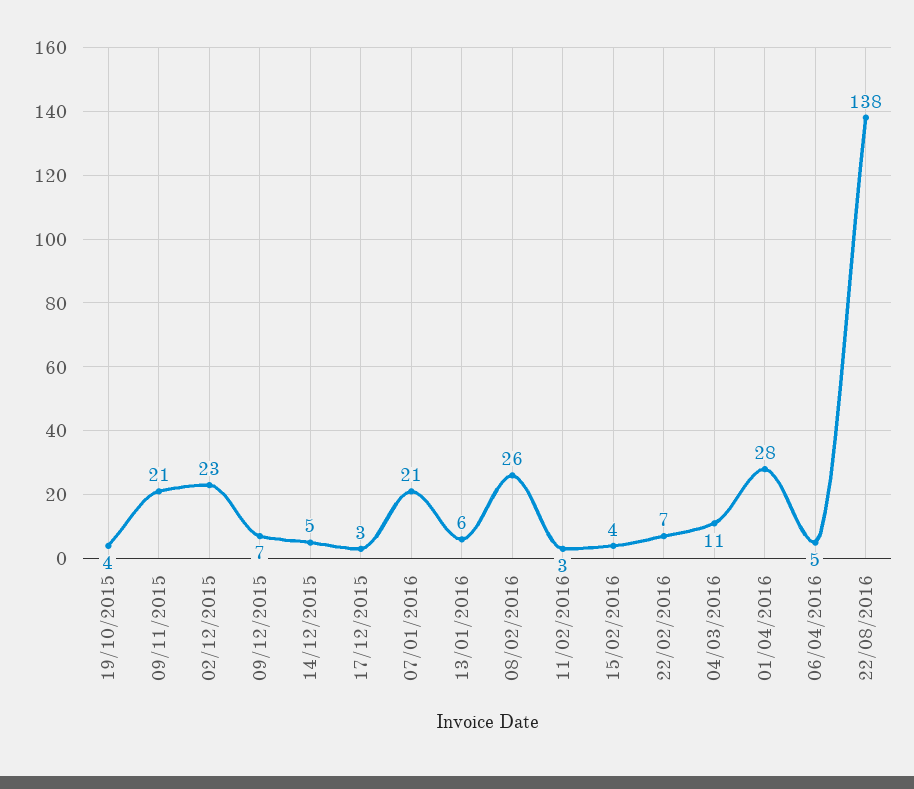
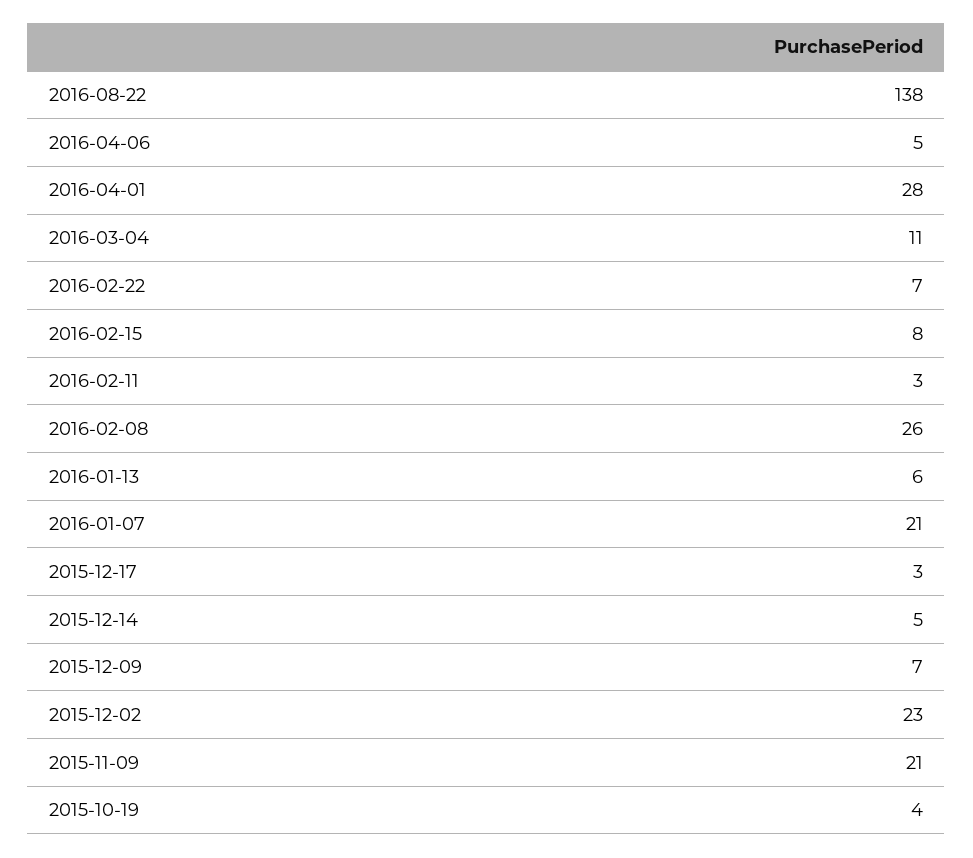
15/02/2016: 4 -> 8

